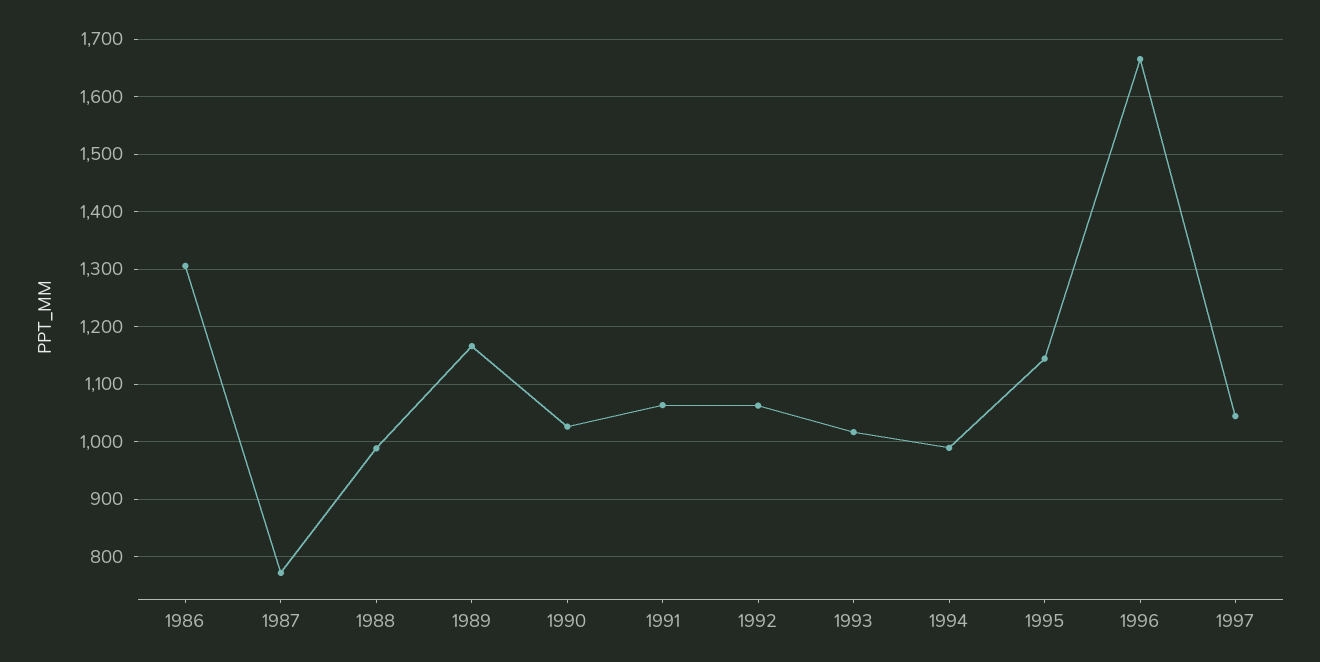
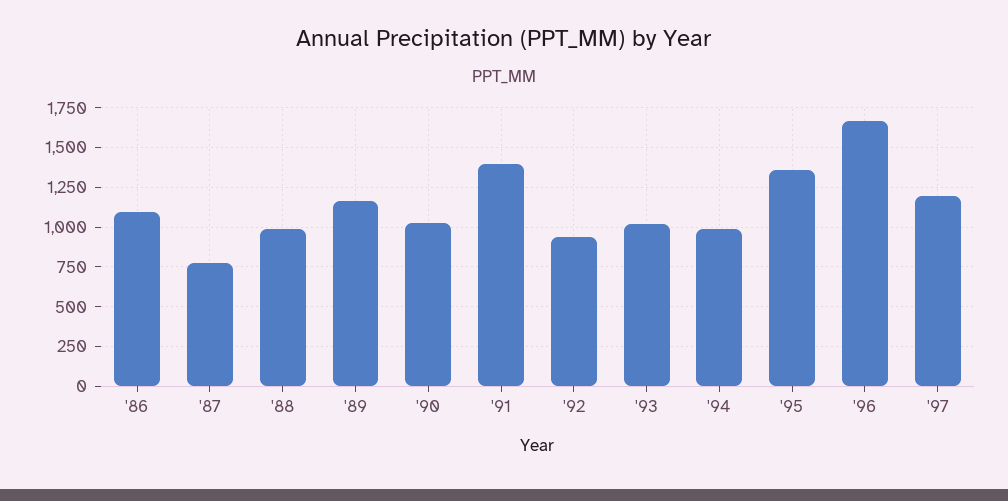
1986: 1300 -> 1100
1991: 1060 -> 1400
1992: 1060 -> 950
1995: 1140 -> 1350
1997: 1040 -> 1200

